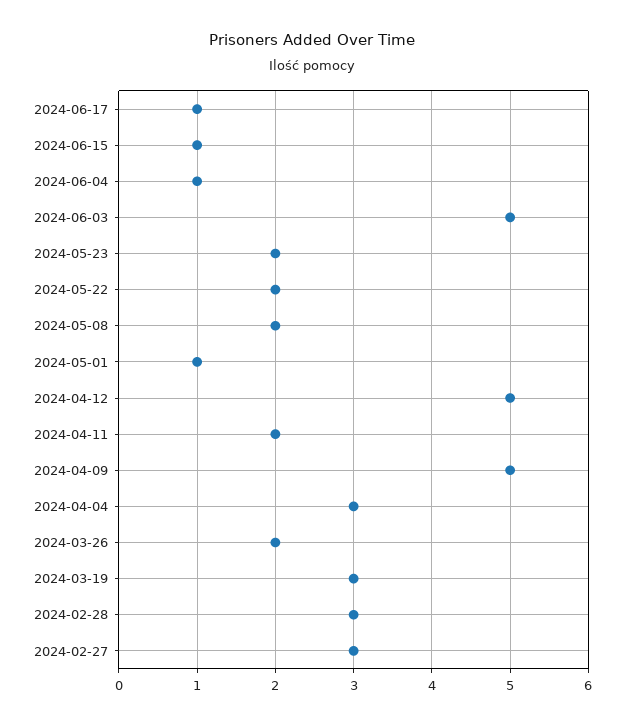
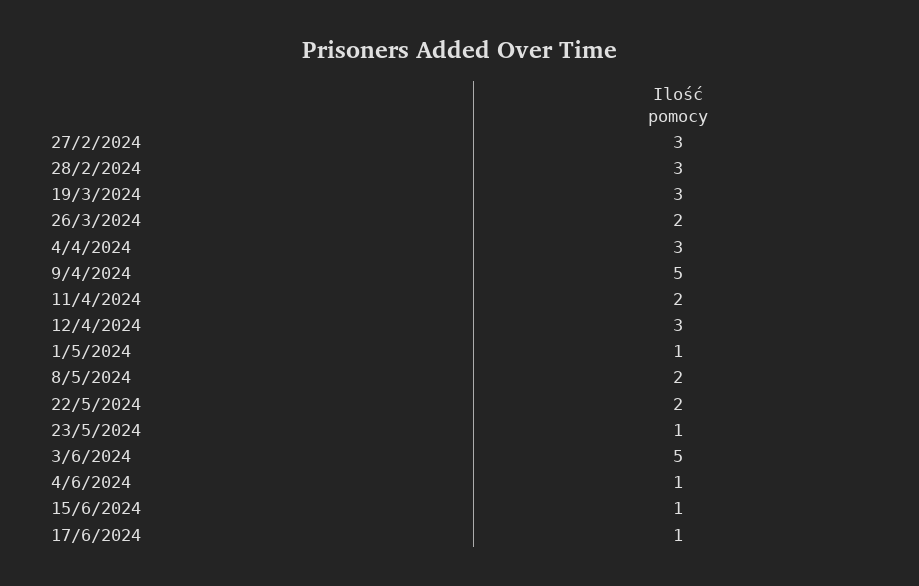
2024-05-23: 2 -> 1
2024-04-12: 5 -> 3

